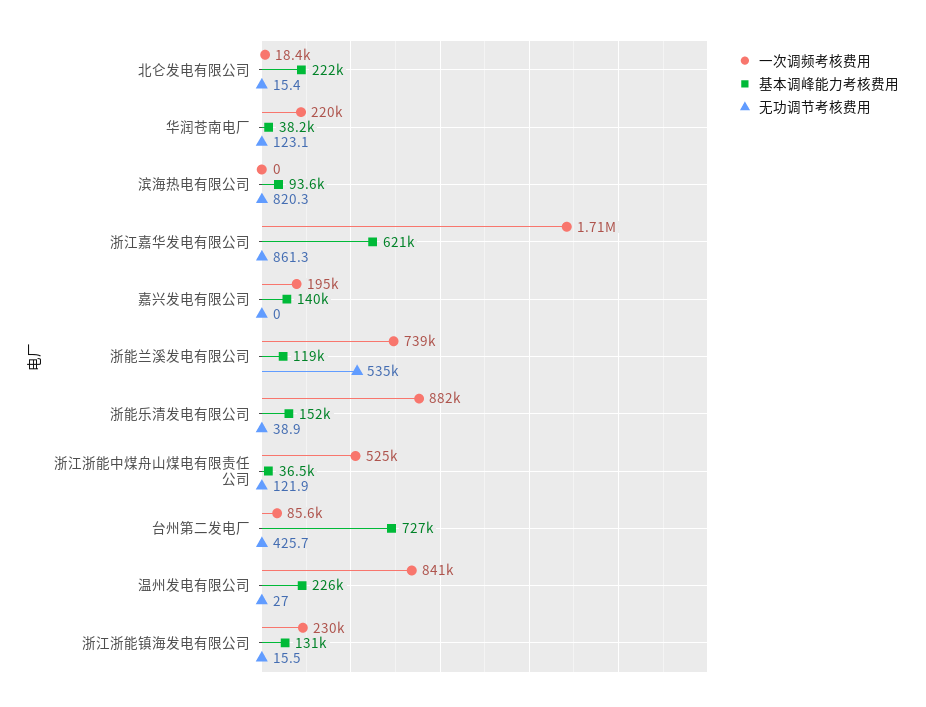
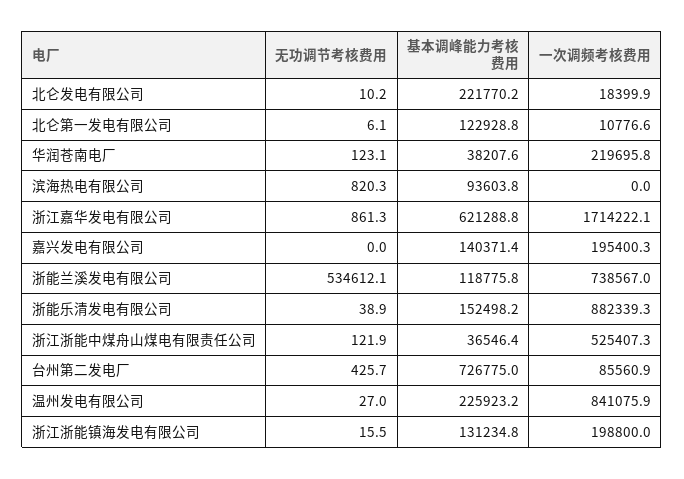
无功调节考核费用, 北仑发电有限公司: 15.4 -> 10.2
一次调频考核费用, 浙江浙能镇海发电有限公司: 230000 -> 198800
无功调节考核费用, 北仑第一发电有限公司: none -> 6.1
基本调峰能力考核费用, 北仑第一发电有限公司: none -> 122928.8
一次调频考核费用, 北仑第一发电有限公司: none -> 10776.6

